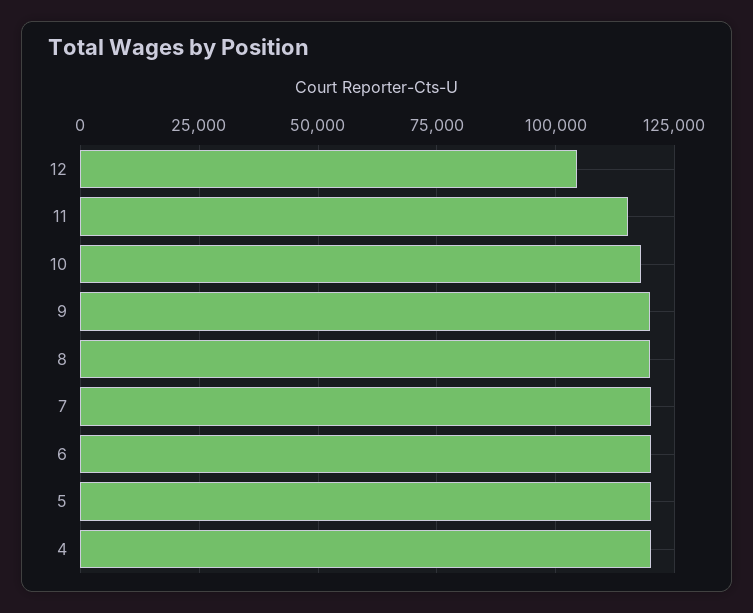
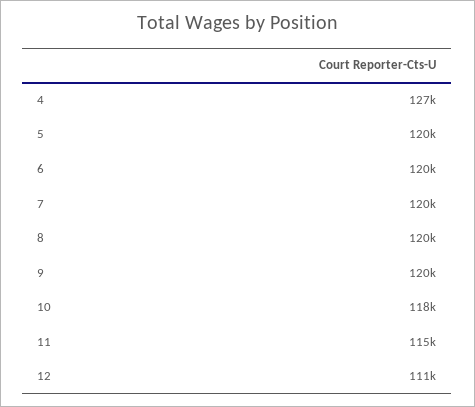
12: 105000 -> 111000
4: 120000 -> 127000

